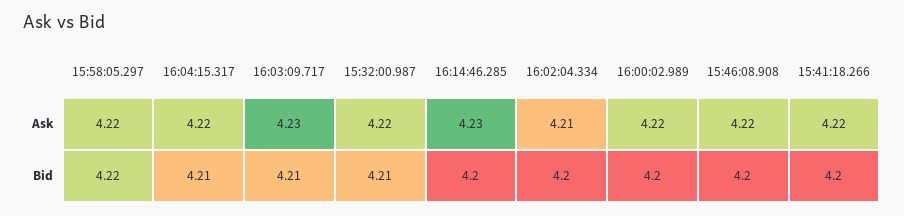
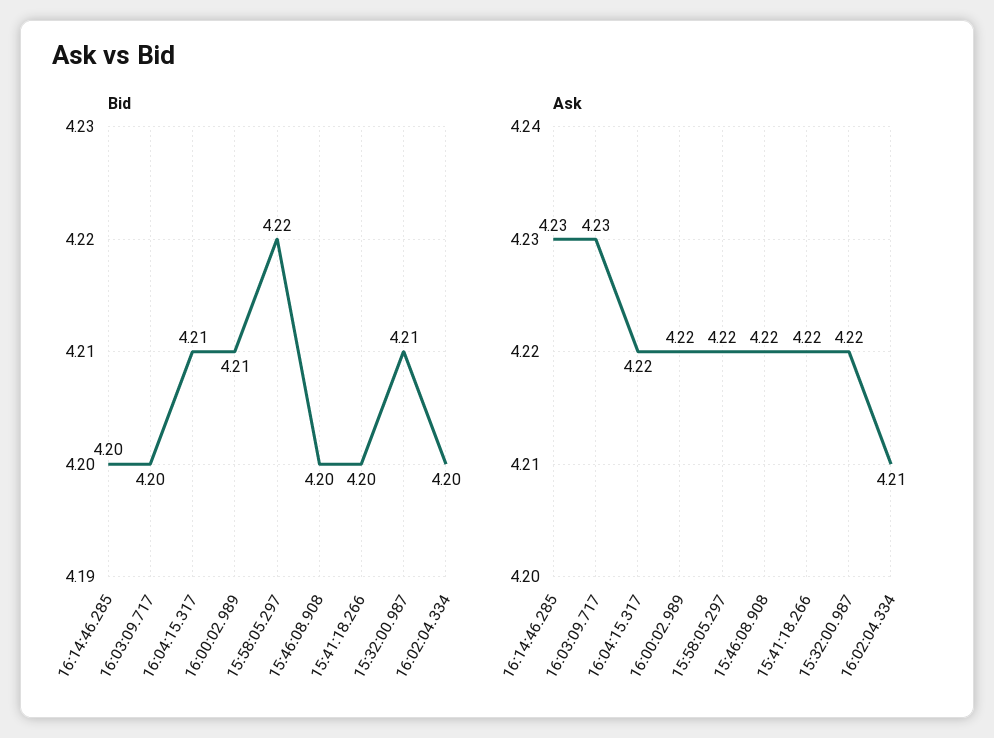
Bid, 16:03:09.717: 4.21 -> 4.2
Bid, 16:00:02.989: 4.2 -> 4.21

